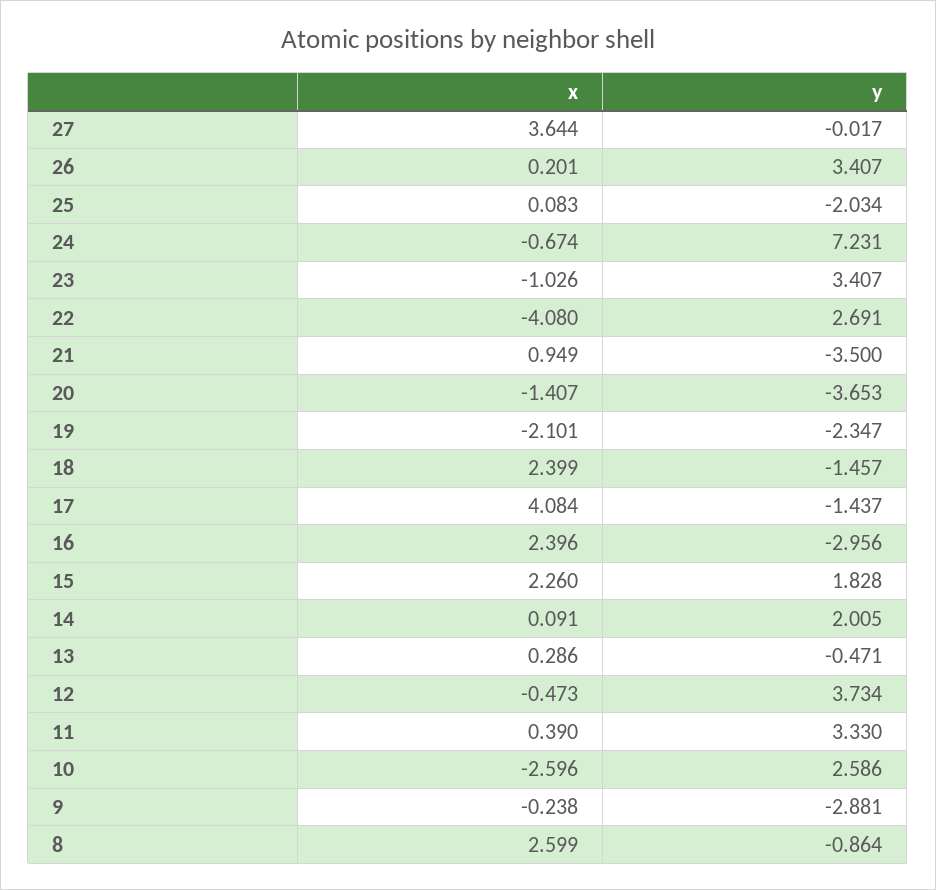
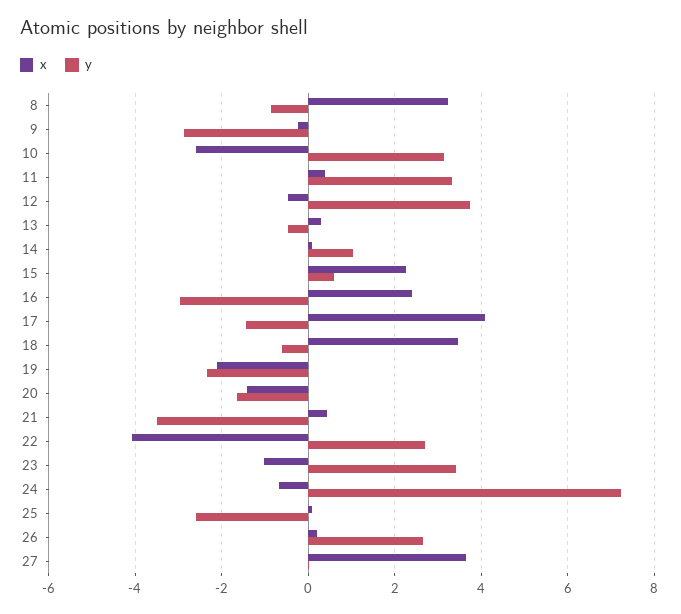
y, 26: 3.407 -> 2.6
y, 25: -2.034 -> -2.6
x, 21: 0.949 -> 0.4
y, 20: -3.653 -> -1.6
x, 18: 2.399 -> 3.4
y, 18: -1.457 -> -0.6
y, 15: 1.828 -> 0.6
y, 14: 2.005 -> 1
y, 10: 2.586 -> 3.2
x, 8: 2.599 -> 3.2

